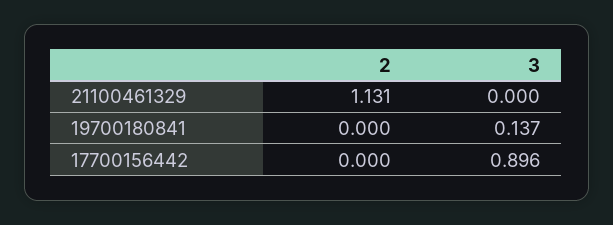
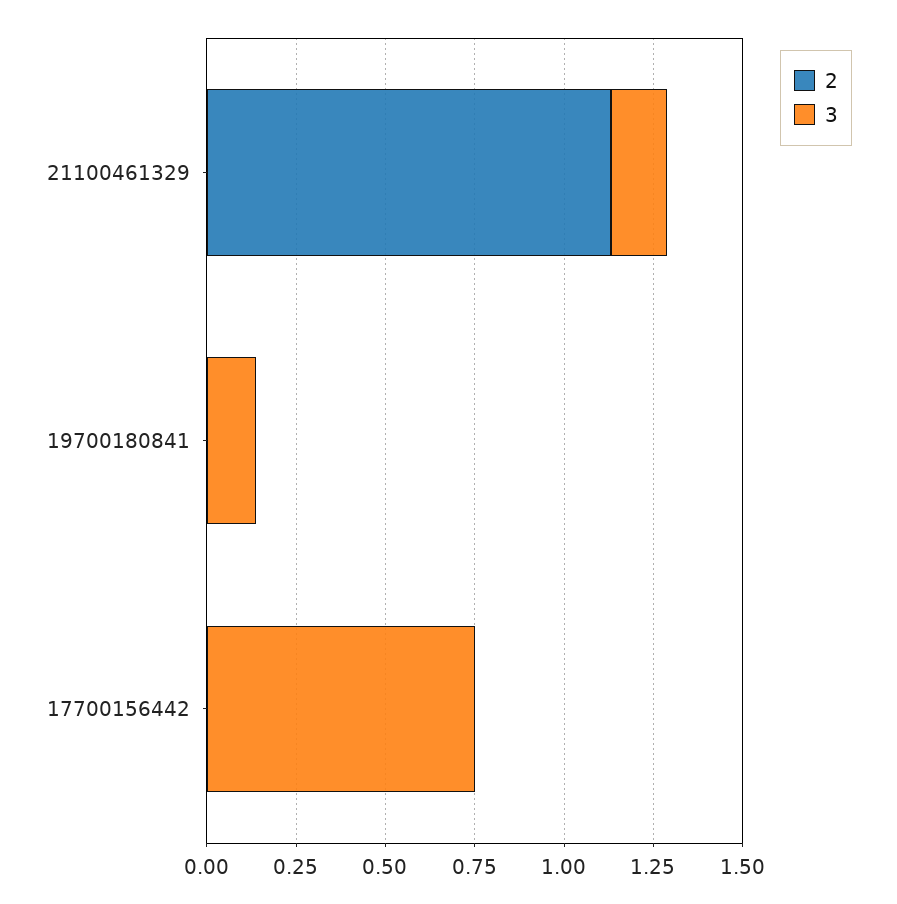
3, 21100461329: 0 -> 0.15
3, 17700156442: 0.896 -> 0.75

